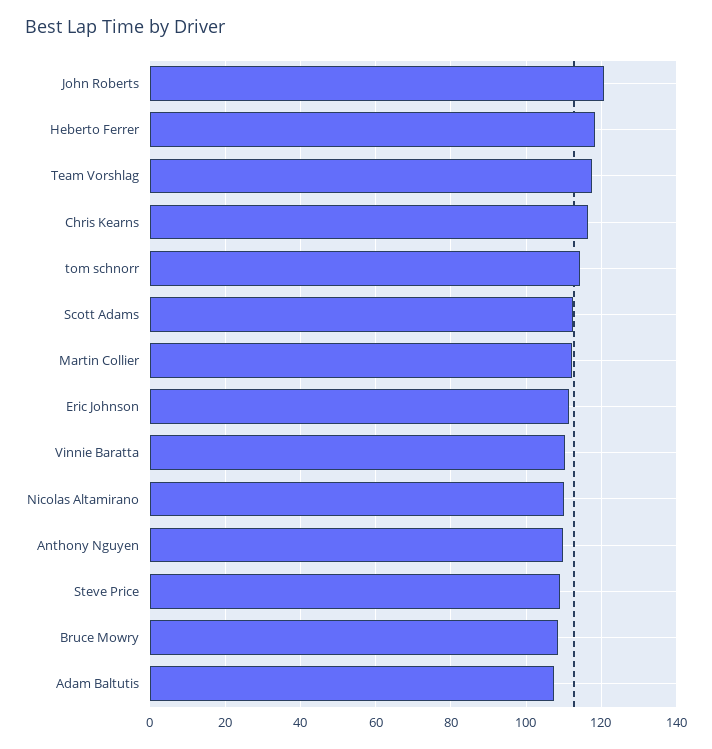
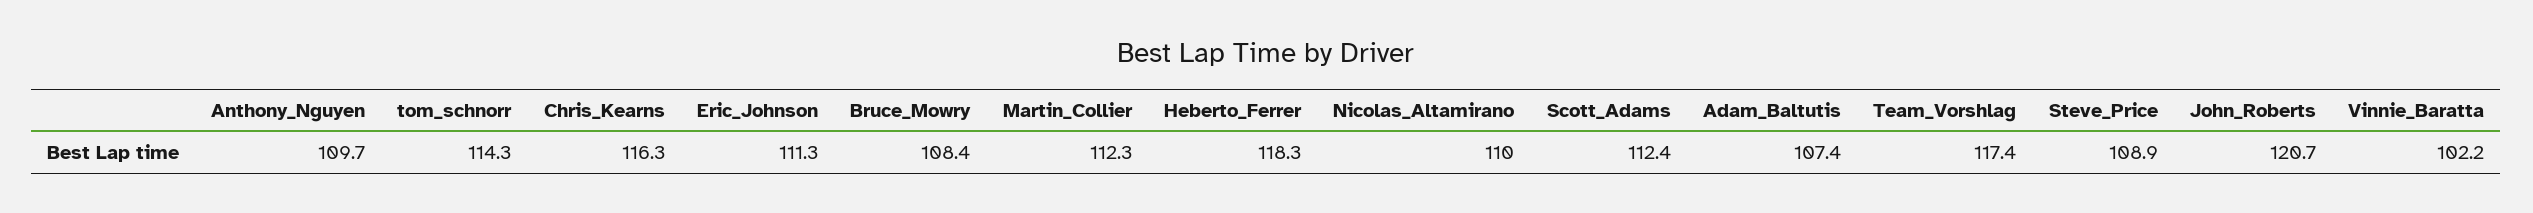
Vinnie Baratta: 110 -> 102.2

